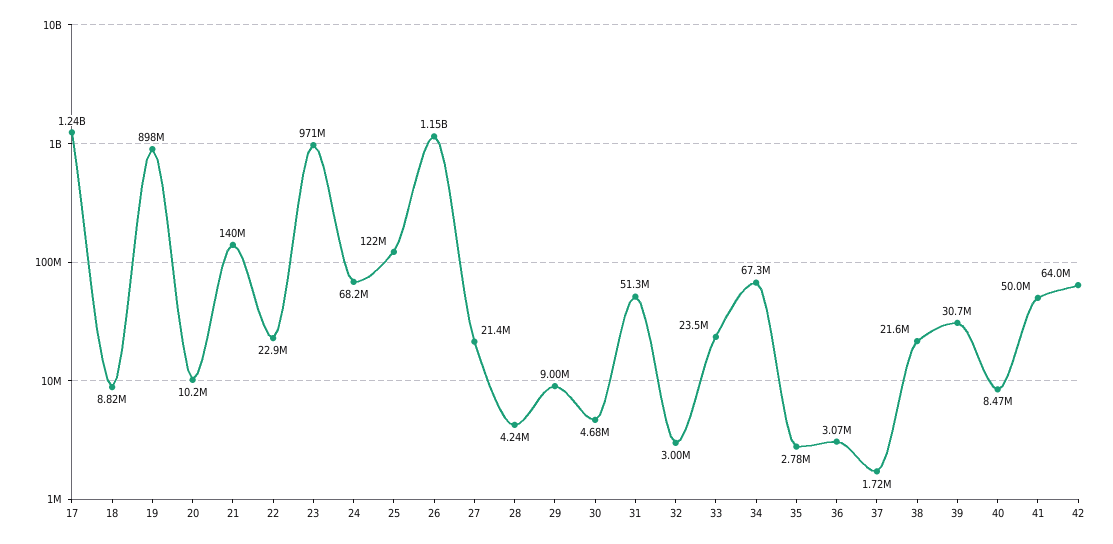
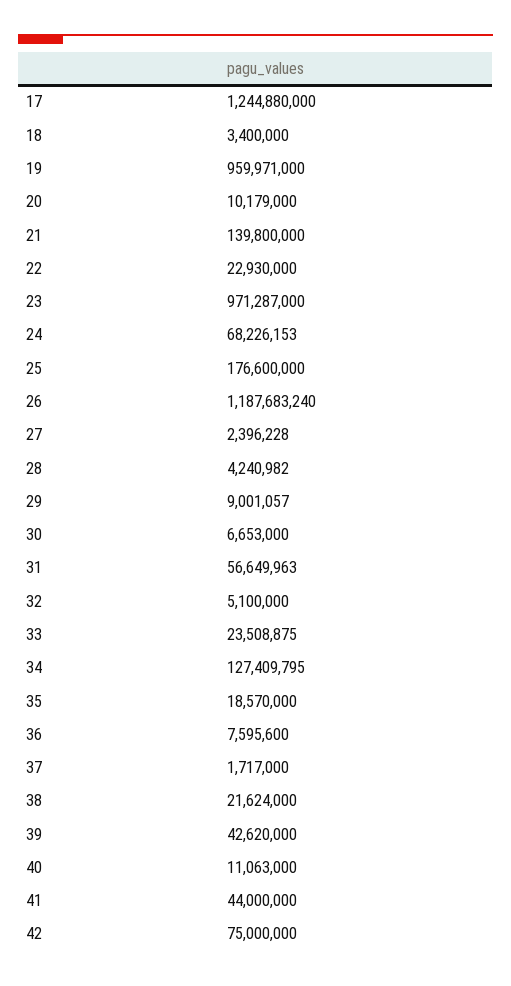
18: 8820000 -> 3400000
19: 898000000 -> 959971000
25: 122000000 -> 176600000
26: 1150000000 -> 1187683240
27: 21400000 -> 2396228
30: 4680000 -> 6653000
31: 51300000 -> 56649963
32: 3000000 -> 5100000
34: 67300000 -> 127409795
35: 2780000 -> 18570000
36: 3070000 -> 7595600
39: 30700000 -> 42620000
40: 8470000 -> 11063000
41: 50000000 -> 44000000
42: 64000000 -> 75000000

